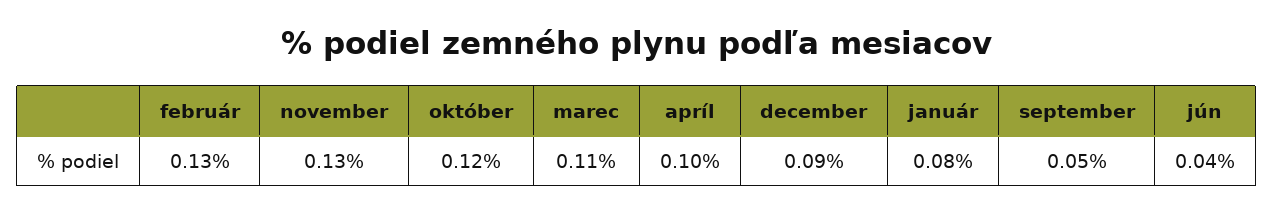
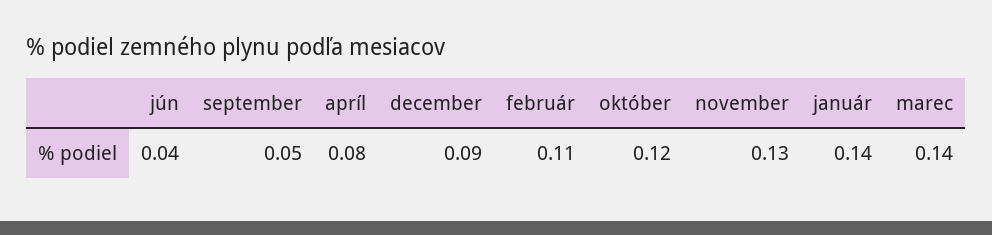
február: 0.13 -> 0.11
marec: 0.11 -> 0.14
apríl: 0.1 -> 0.08
január: 0.08 -> 0.14

